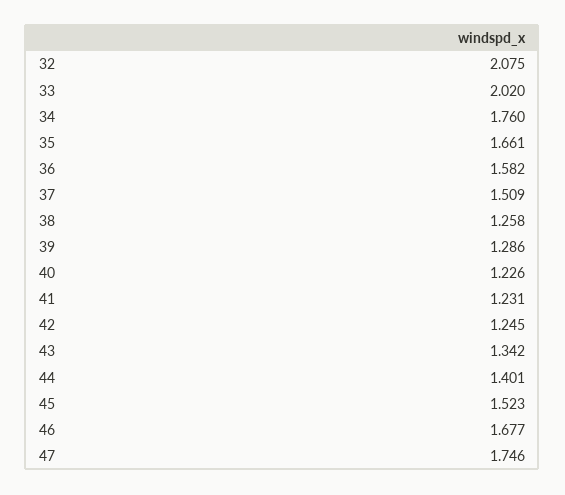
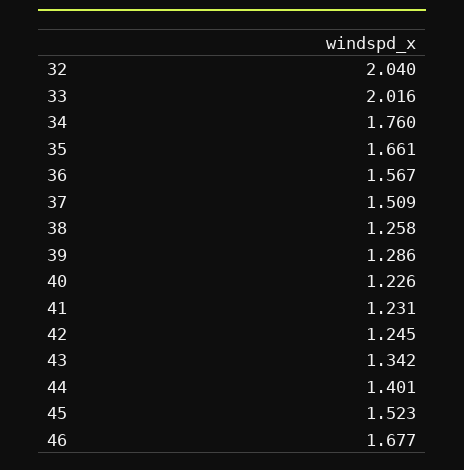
32: 2.075 -> 2.04
33: 2.02 -> 2.016
36: 1.582 -> 1.567
47: 1.746 -> none

